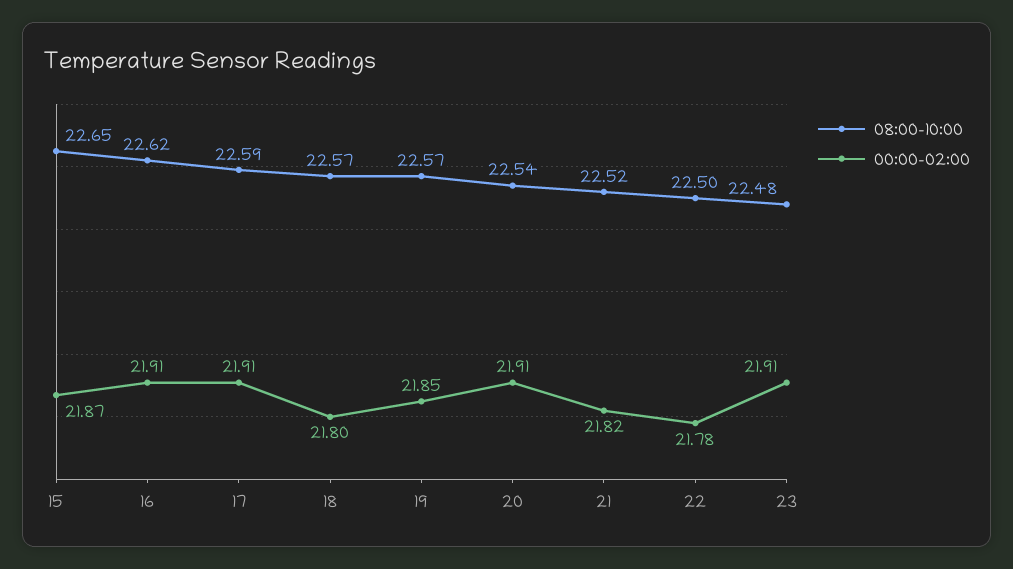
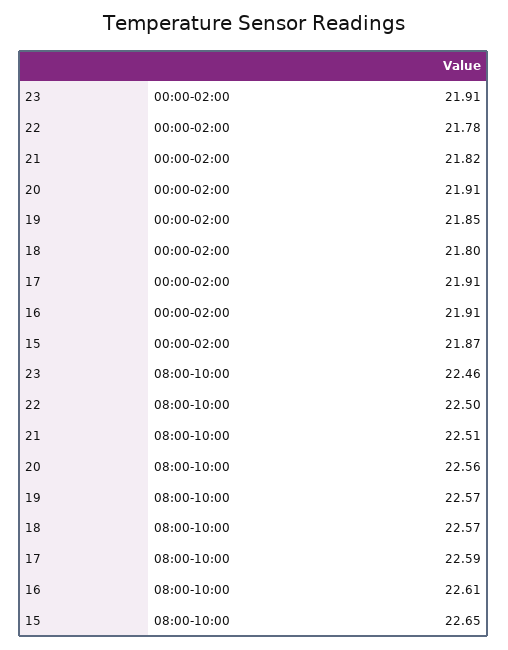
08:00-10:00, 16: 22.62 -> 22.61
08:00-10:00, 20: 22.54 -> 22.56
08:00-10:00, 21: 22.52 -> 22.51
08:00-10:00, 23: 22.48 -> 22.46

